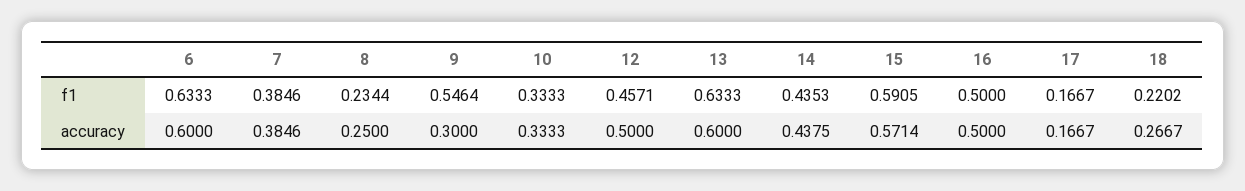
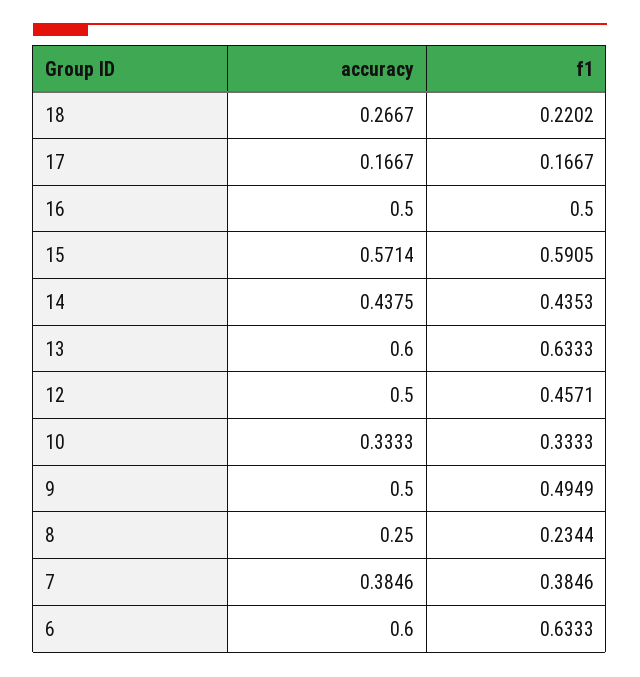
9, f1: 0.5464 -> 0.4949
9, accuracy: 0.3 -> 0.5

